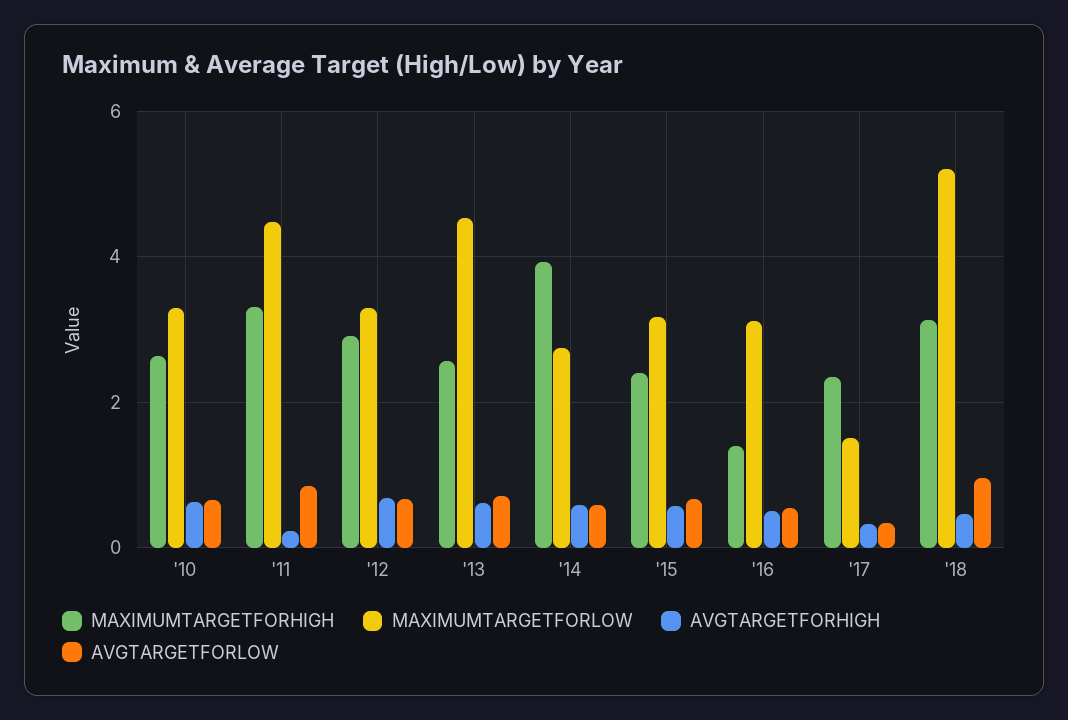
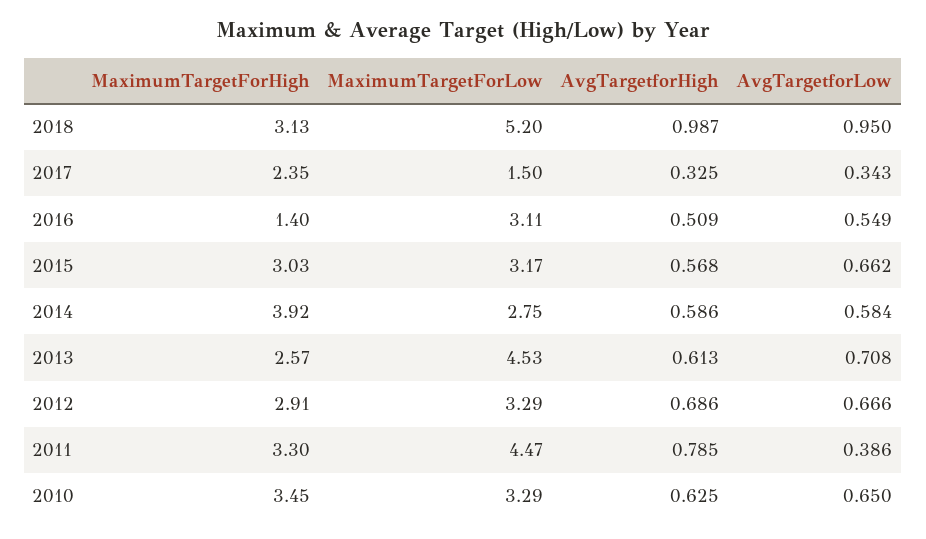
MAXIMUMTARGETFORHIGH, '10: 2.6 -> 3.45
AVGTARGETFORHIGH, '11: 0.2 -> 0.785
AVGTARGETFORLOW, '11: 0.8 -> 0.386
MAXIMUMTARGETFORHIGH, '15: 2.4 -> 3.03
AVGTARGETFORHIGH, '18: 0.4 -> 0.987

